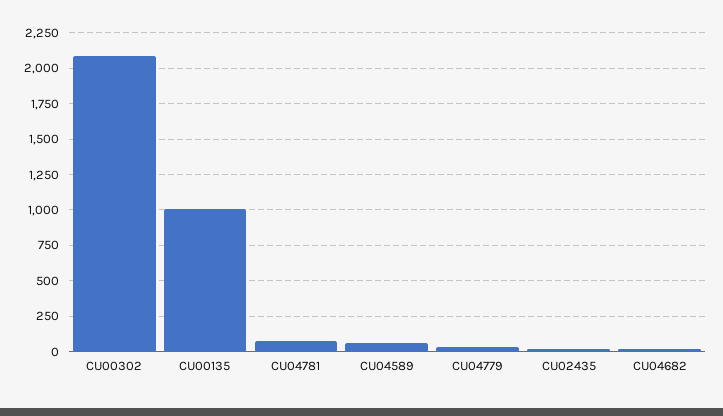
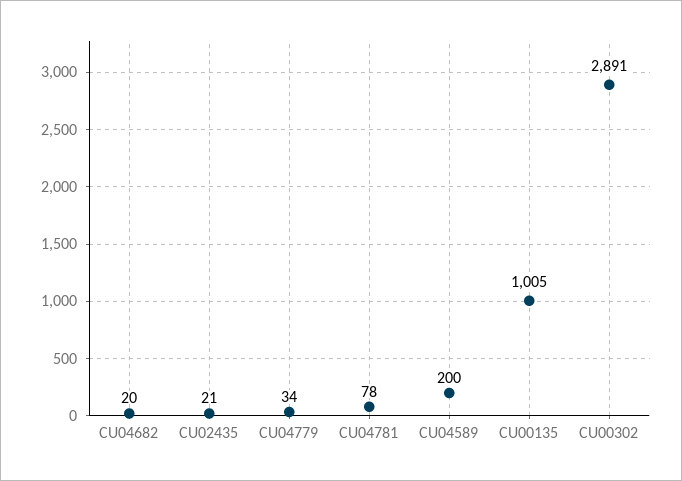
CU00302: 2100 -> 2891
CU04589: 50 -> 200

